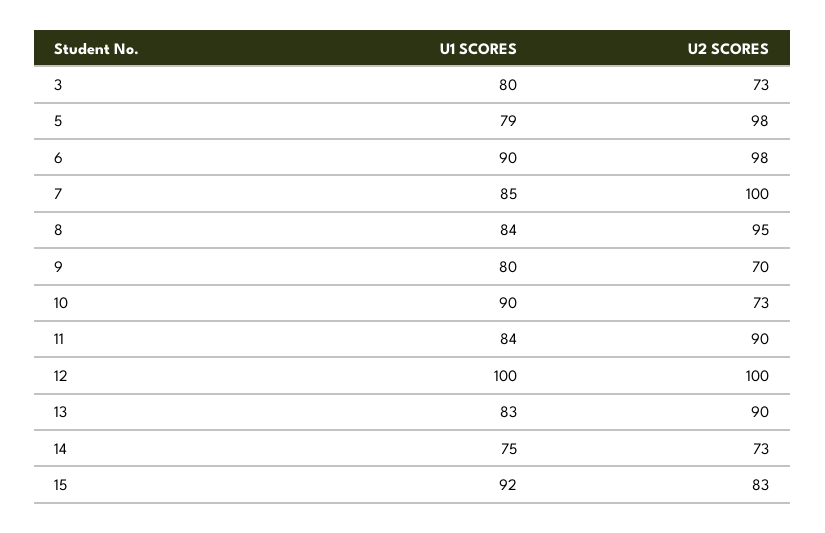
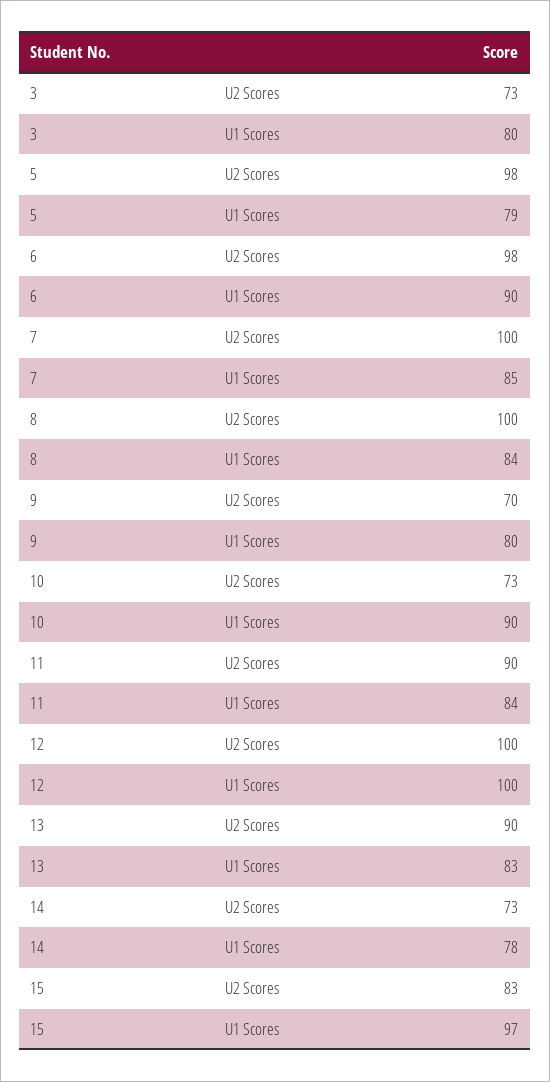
U2 SCORES, 8: 95 -> 100
U1 SCORES, 14: 75 -> 78
U1 SCORES, 15: 92 -> 97

